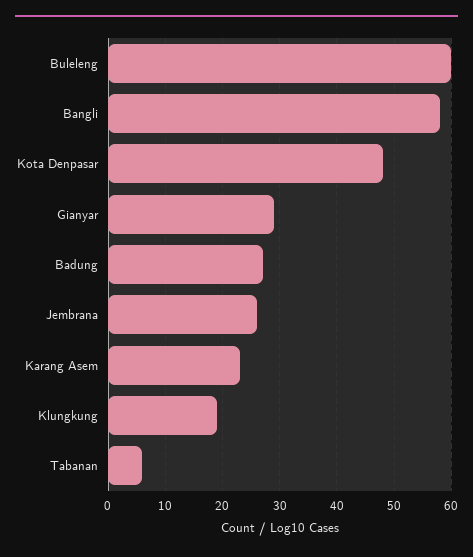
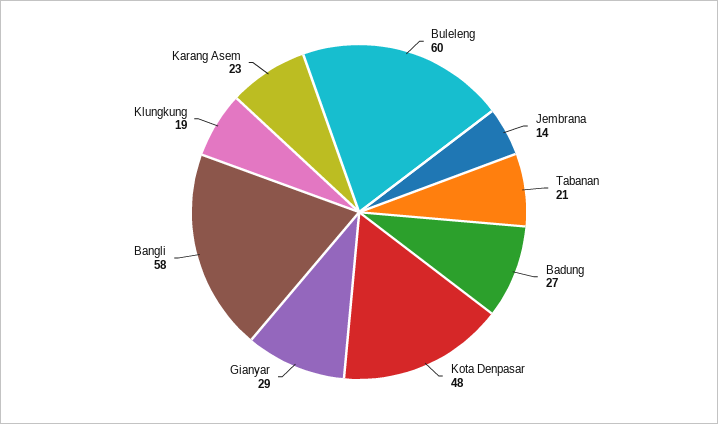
Jembrana: 25 -> 14
Tabanan: 5 -> 21

